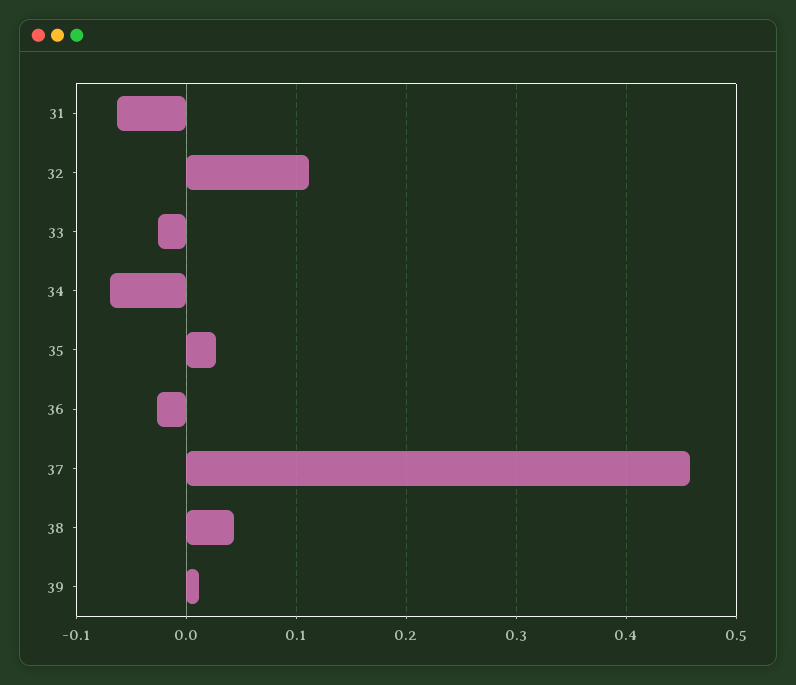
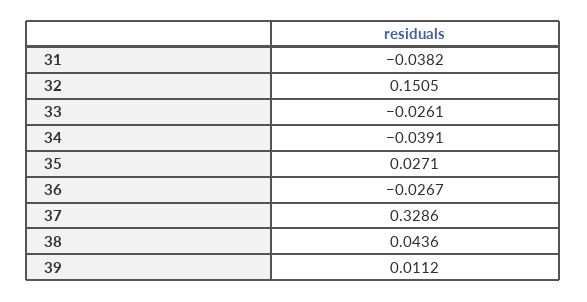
31: -0.06 -> -0.0382
32: 0.11 -> 0.1505
34: -0.07 -> -0.0391
37: 0.46 -> 0.3286

